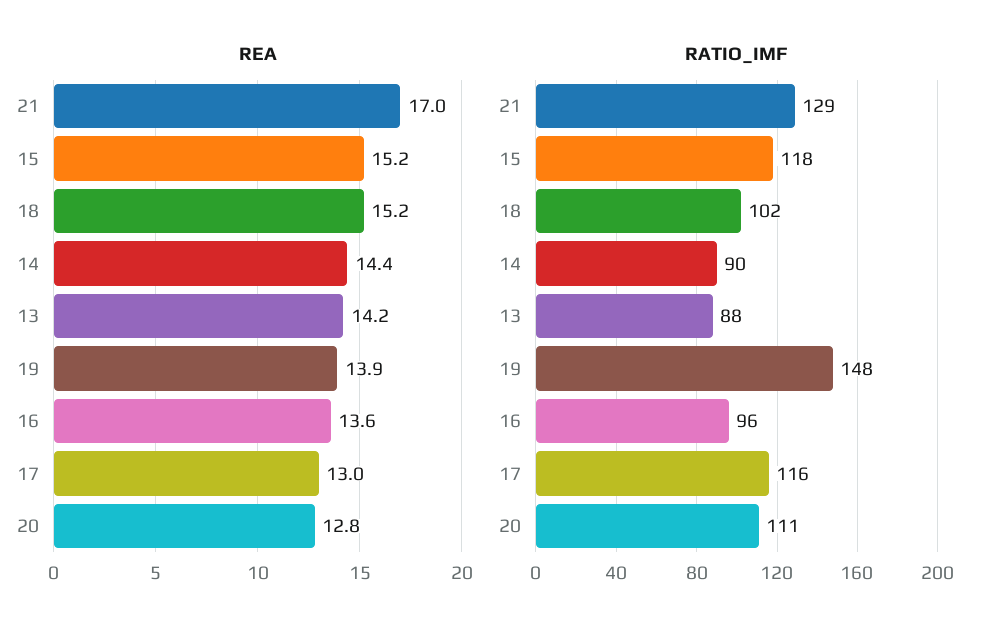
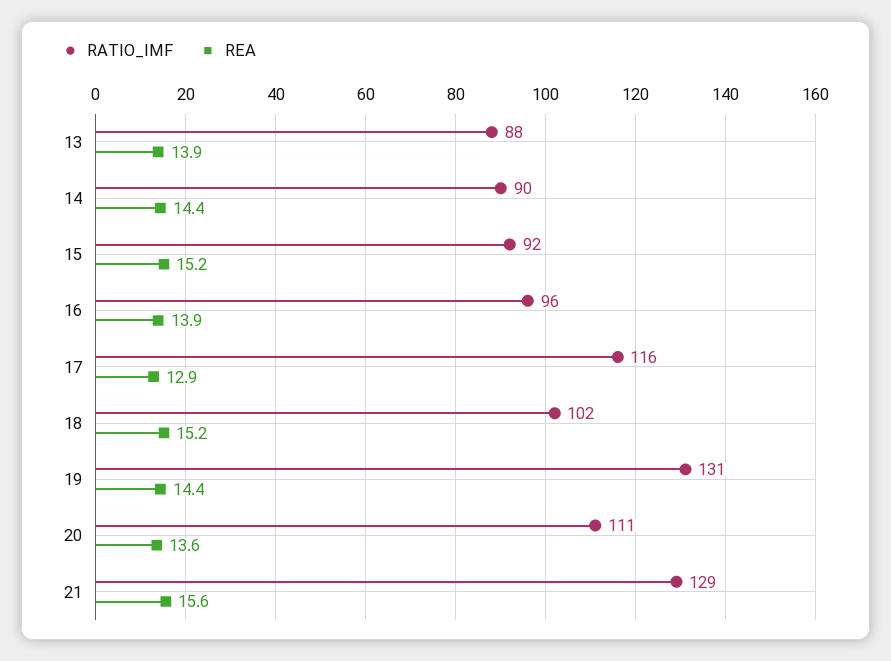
REA, 21: 17 -> 15.6
REA, 13: 14.2 -> 13.9
REA, 19: 13.9 -> 14.4
REA, 16: 13.6 -> 13.9
REA, 17: 13 -> 12.9
REA, 20: 12.8 -> 13.6
RATIO_IMF, 15: 118 -> 92
RATIO_IMF, 19: 148 -> 131

